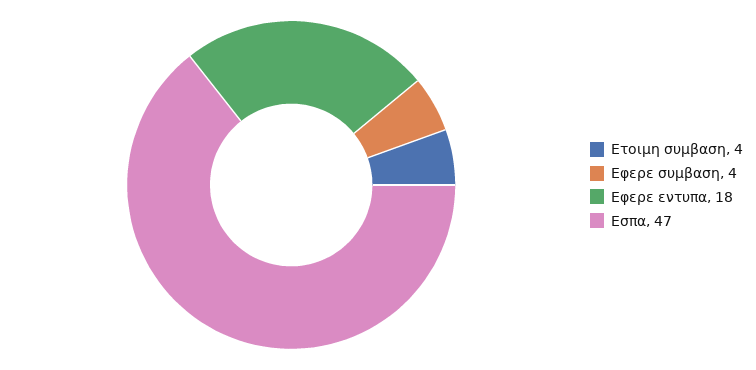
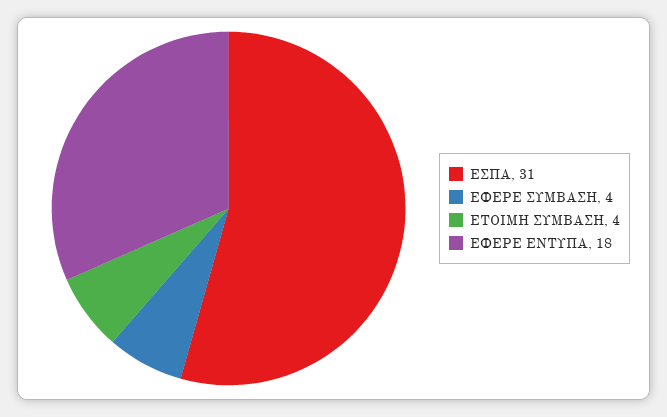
Εσπα: 47 -> 31

